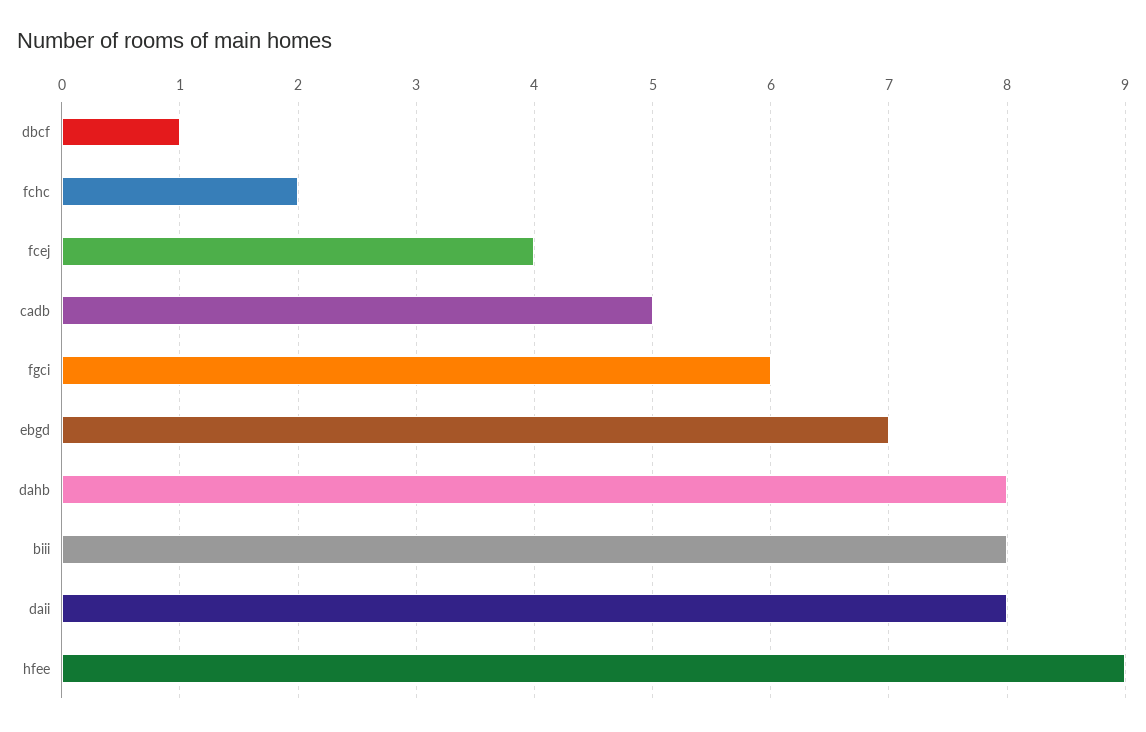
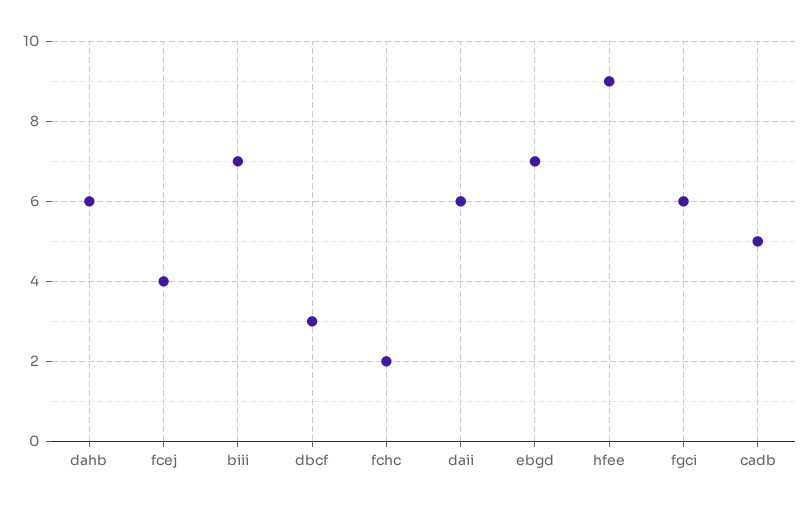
dbcf: 1 -> 3
dahb: 8 -> 6
biii: 8 -> 7
daii: 8 -> 6

